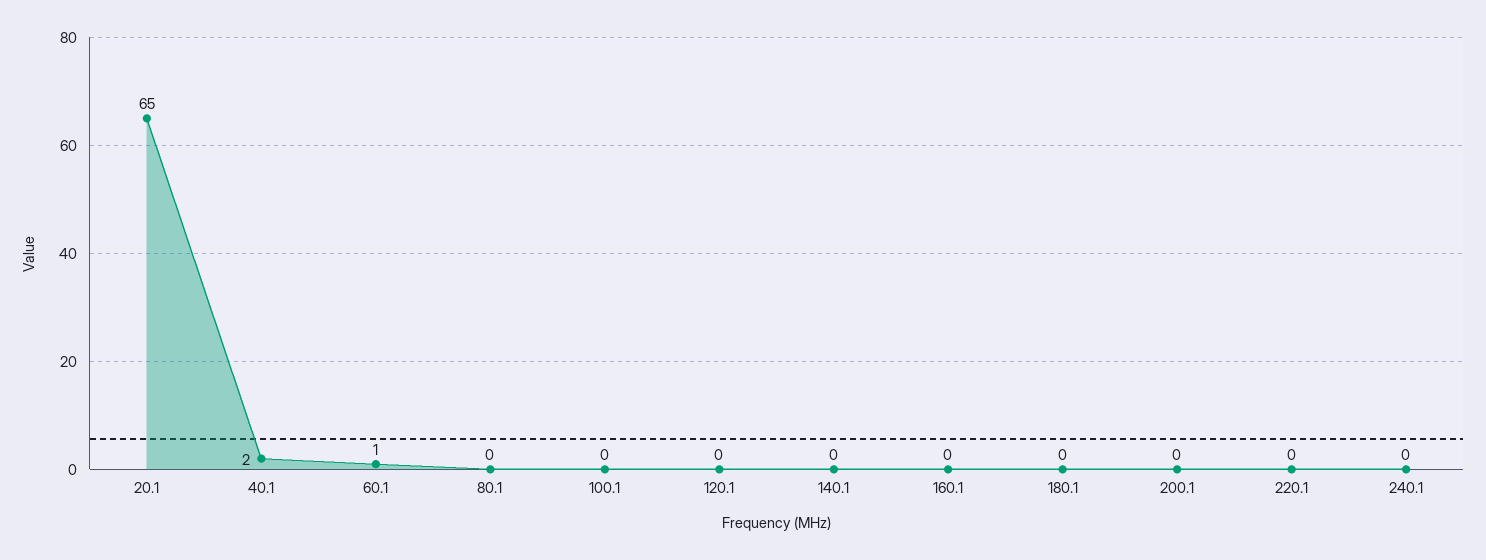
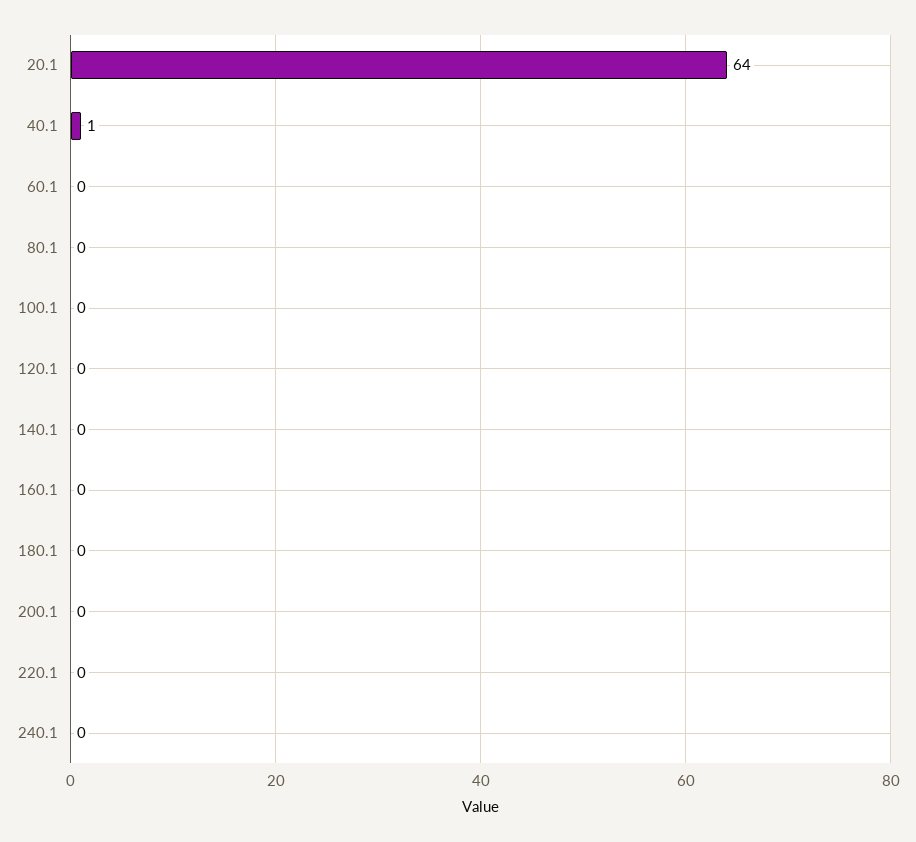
20.1: 65 -> 64
40.1: 2 -> 1
60.1: 1 -> 0

